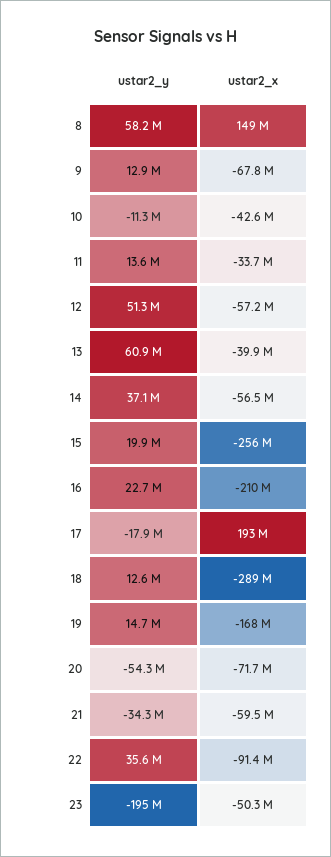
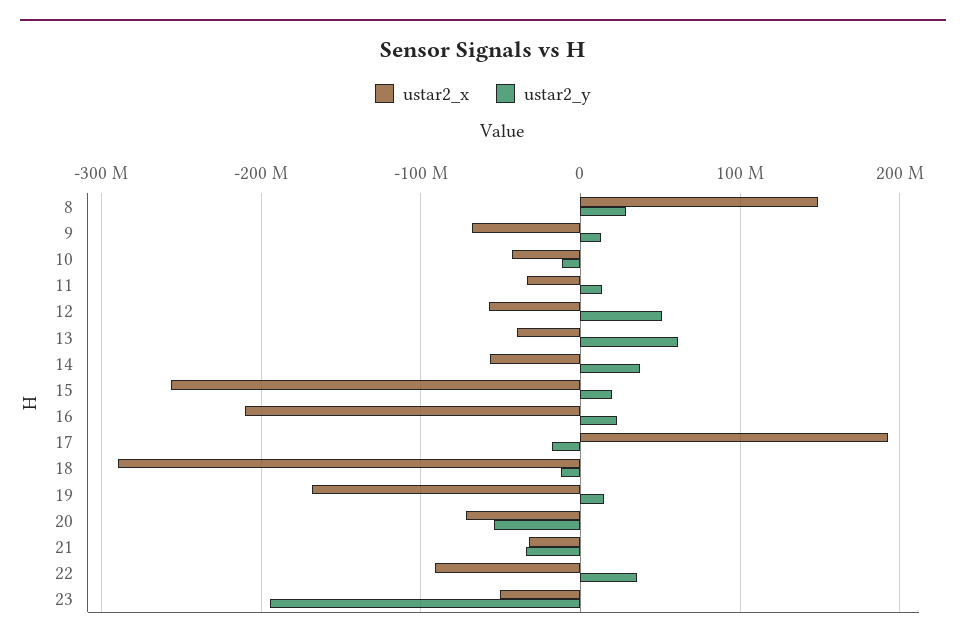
ustar2_y, 8: 58200000 -> 30000000
ustar2_y, 18: 12600000 -> -10000000
ustar2_x, 21: -59500000 -> -30000000

